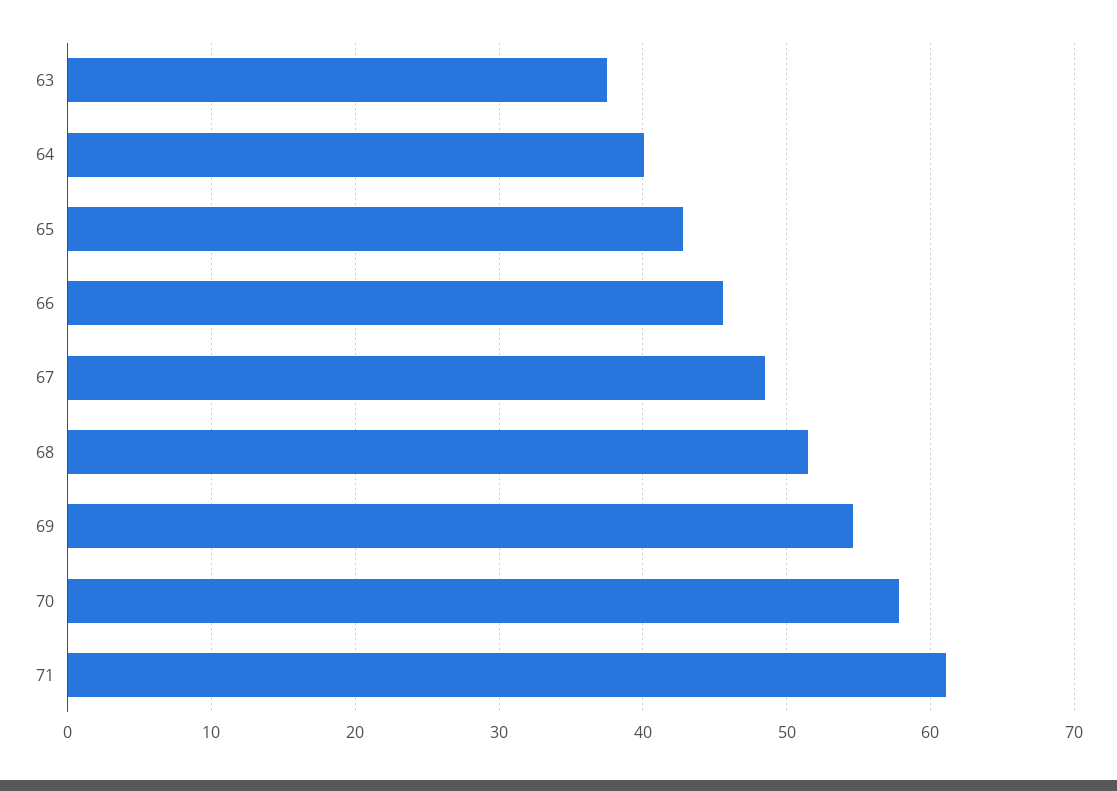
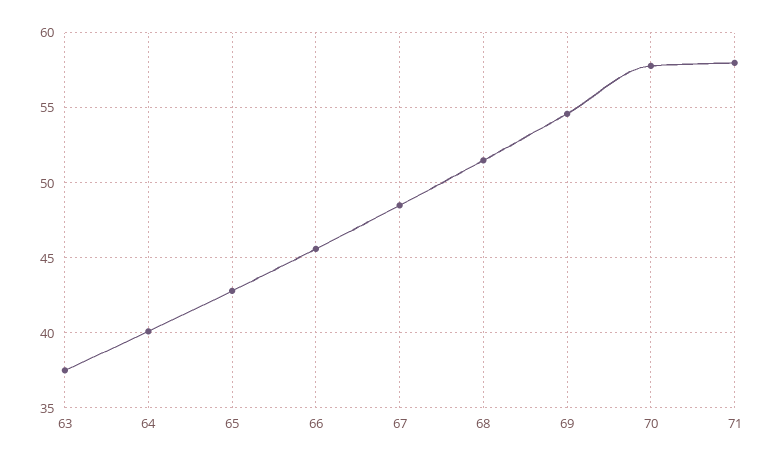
71: 61 -> 58

